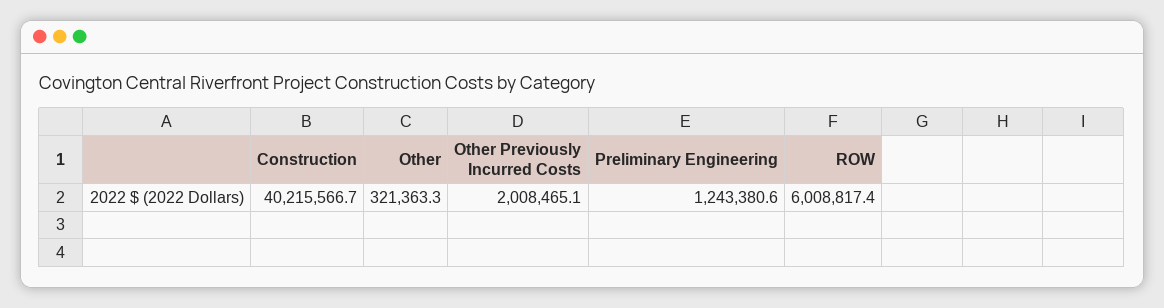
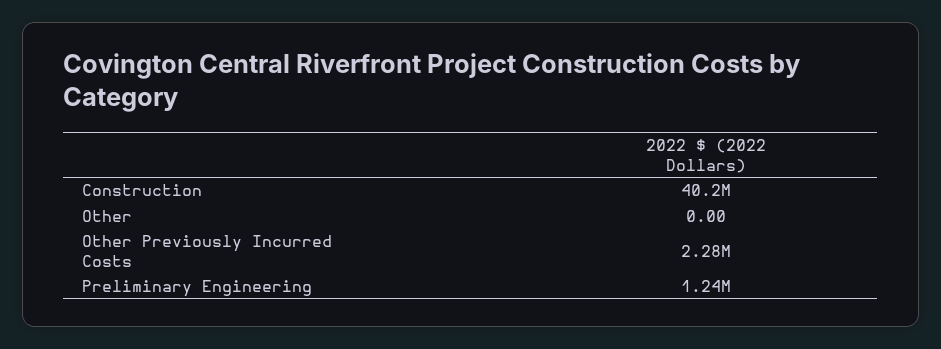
Other: 321363.3 -> 0
Other Previously Incurred Costs: 2008465.1 -> 2280000
ROW: 6008817.4 -> none

